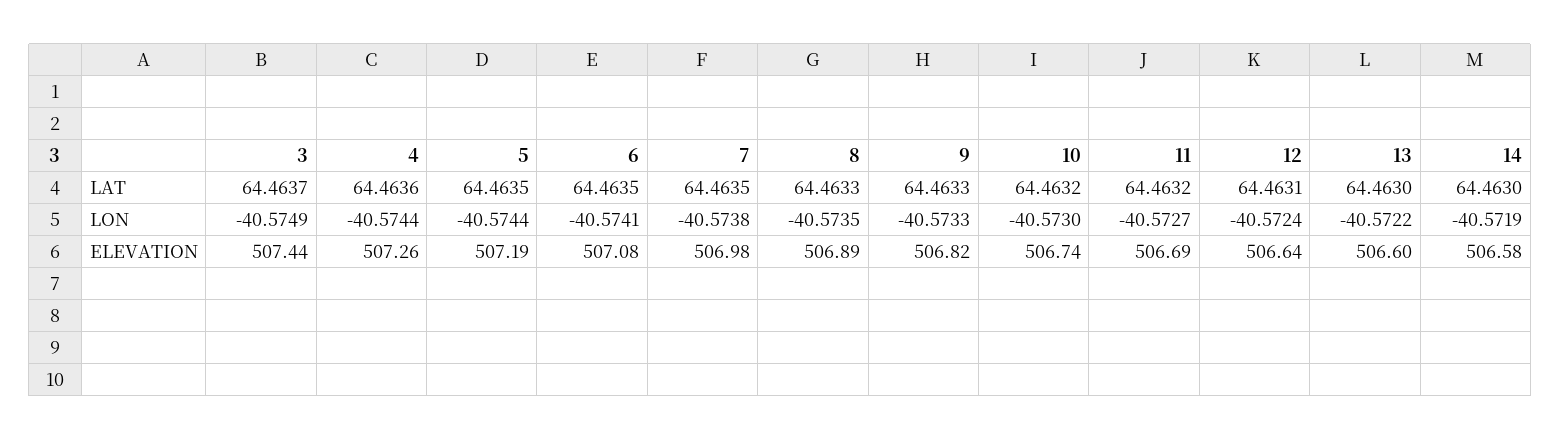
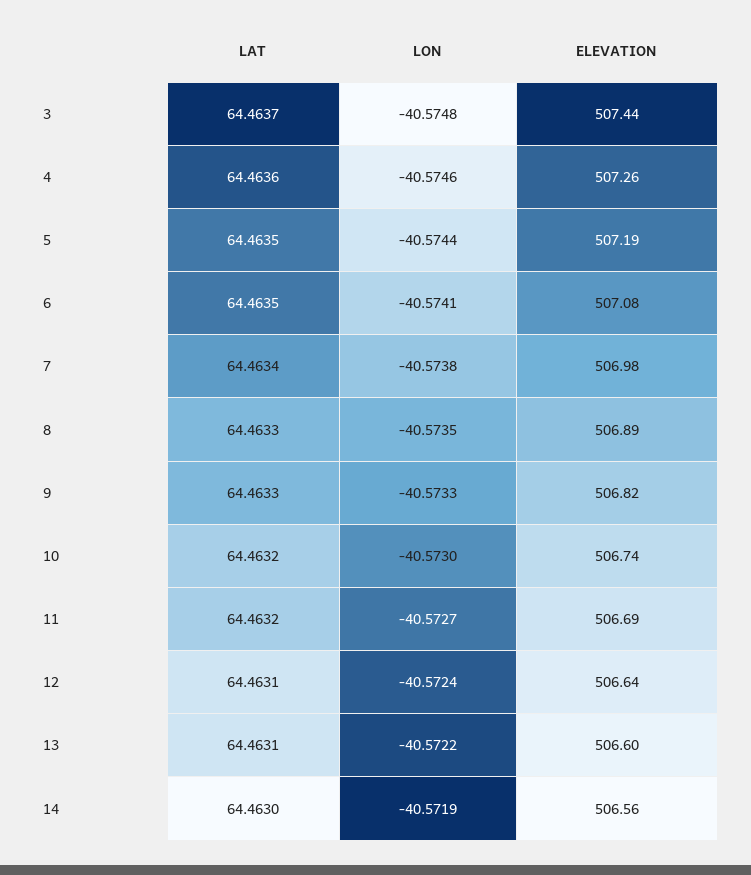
7, LAT: 64.4635 -> 64.4634
13, LAT: 64.463 -> 64.4631
3, LON: -40.5749 -> -40.5748
4, LON: -40.5744 -> -40.5746
14, ELEVATION: 506.58 -> 506.56

